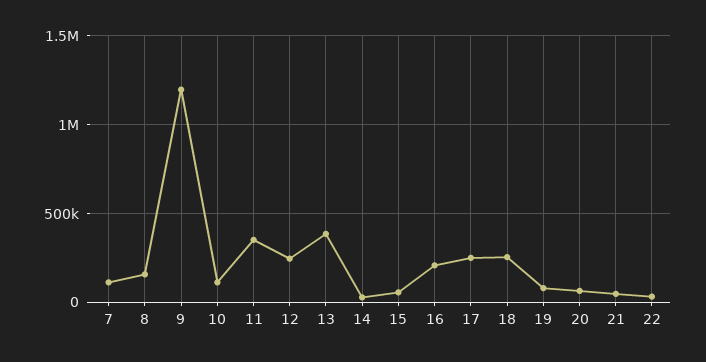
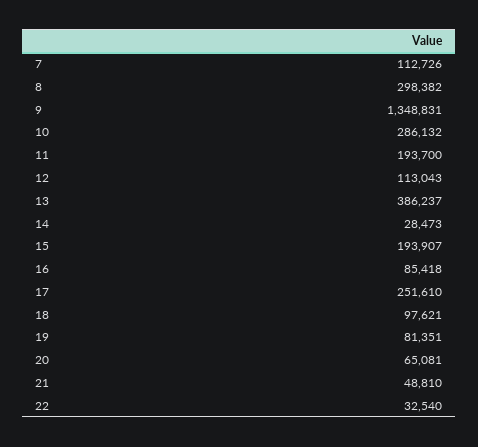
8: 150000 -> 298382
9: 1200000 -> 1348831
10: 100000 -> 286132
11: 350000 -> 193700
12: 250000 -> 113043
15: 50000 -> 193907
16: 200000 -> 85418
18: 250000 -> 97621

